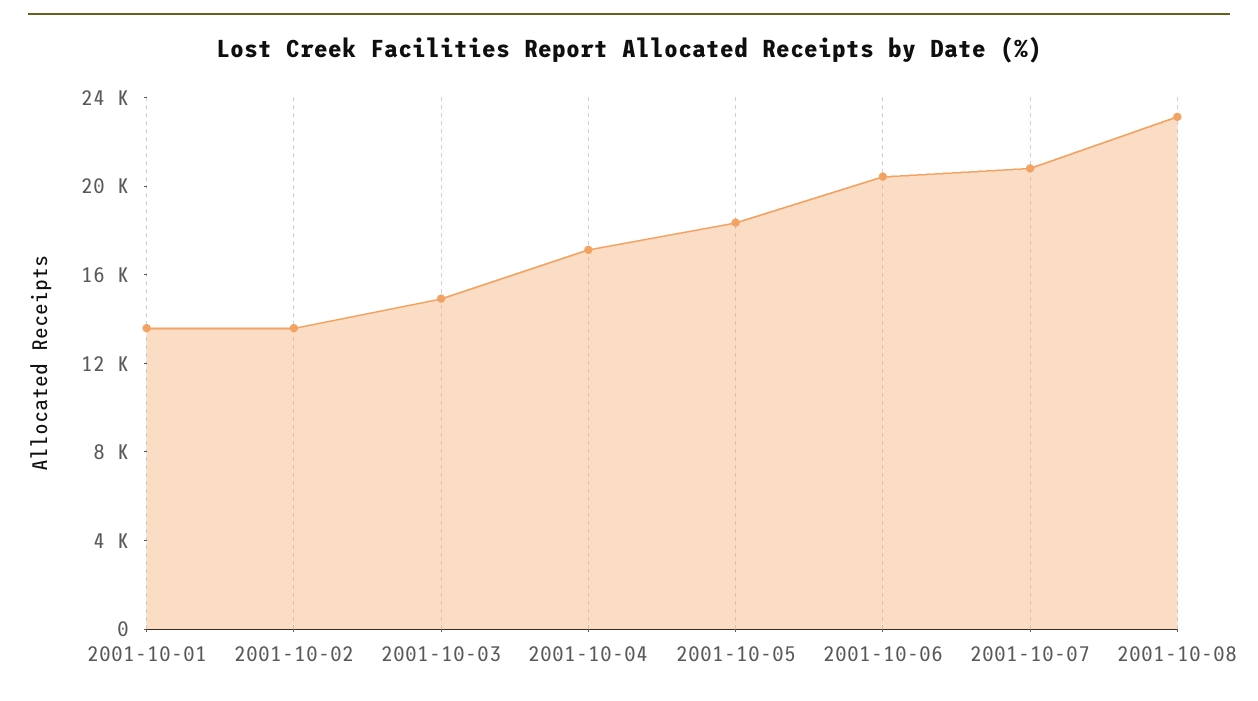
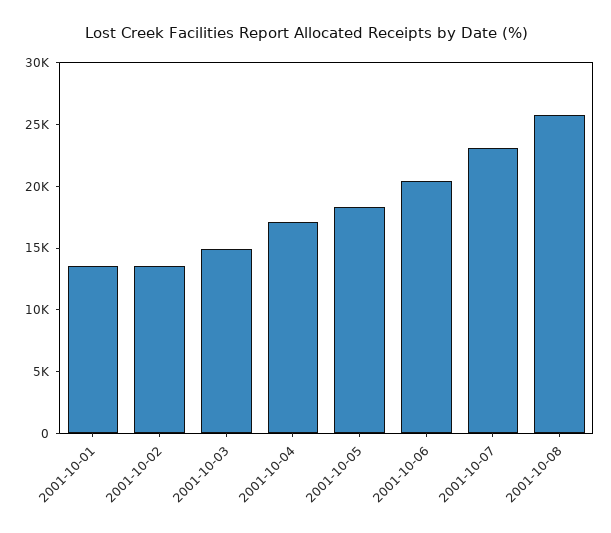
2001-10-07: 21000 -> 23000
2001-10-08: 23000 -> 26000

